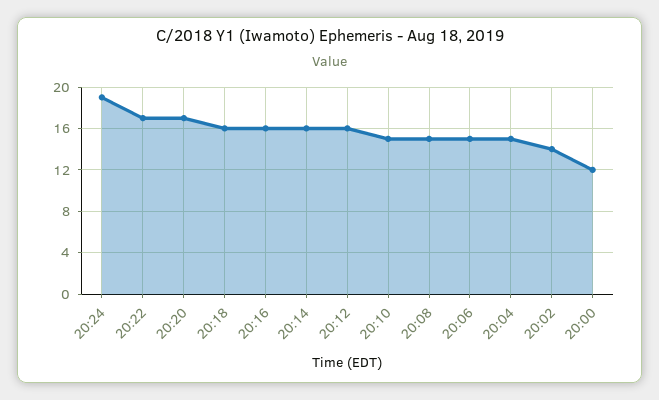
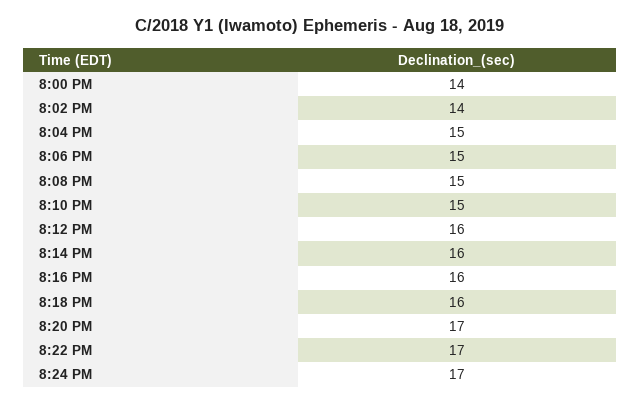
20:24: 19 -> 17
20:00: 12 -> 14

